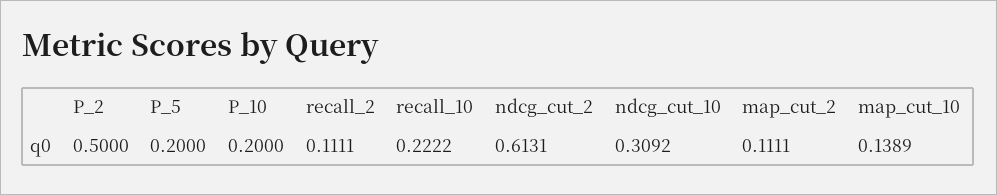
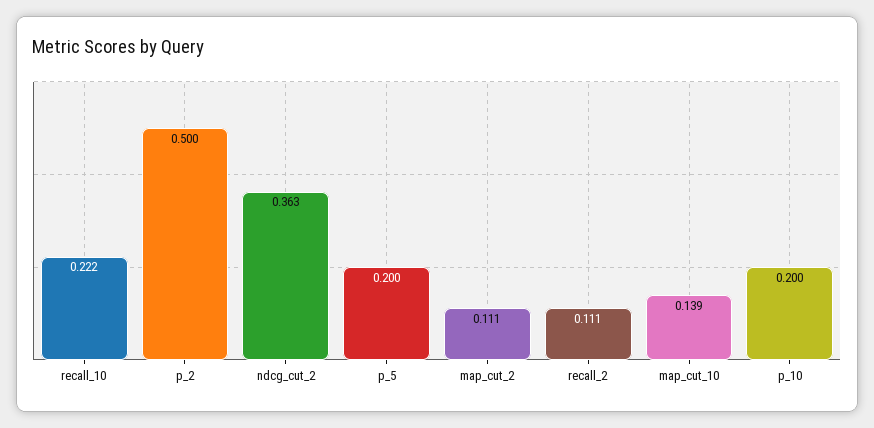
ndcg_cut_2: 0.6131 -> 0.363
ndcg_cut_10: 0.3092 -> none

